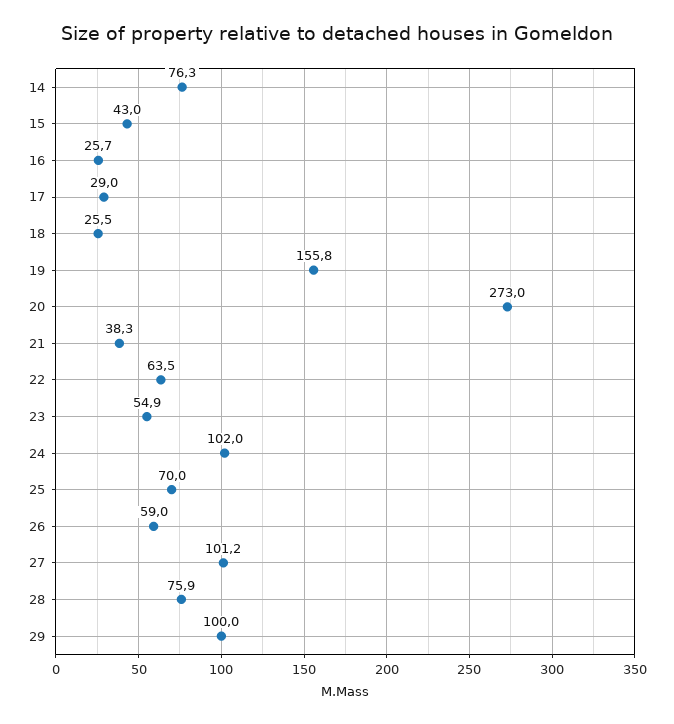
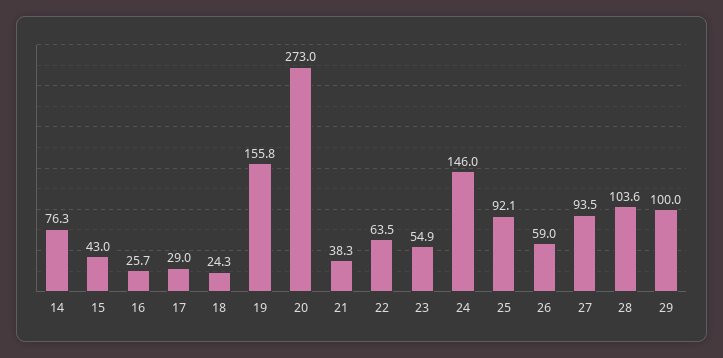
18: 25.5 -> 24.3
24: 102 -> 146
25: 70 -> 92.1
27: 101.2 -> 93.5
28: 75.9 -> 103.6

